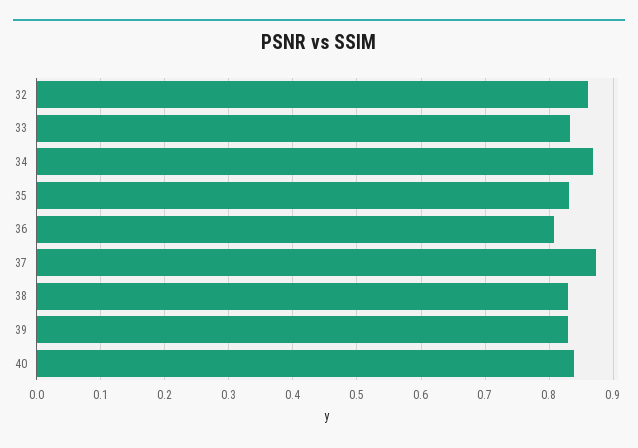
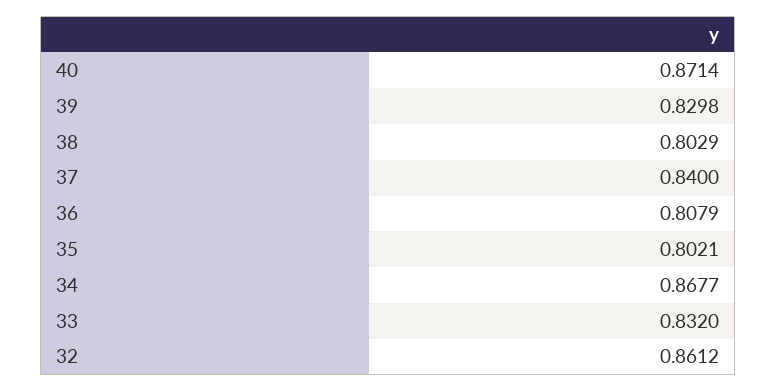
35: 0.83 -> 0.8021
37: 0.87 -> 0.84
38: 0.83 -> 0.8029
40: 0.84 -> 0.8714

